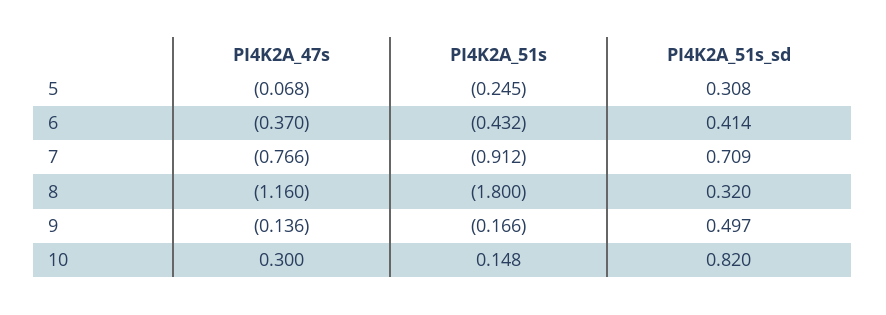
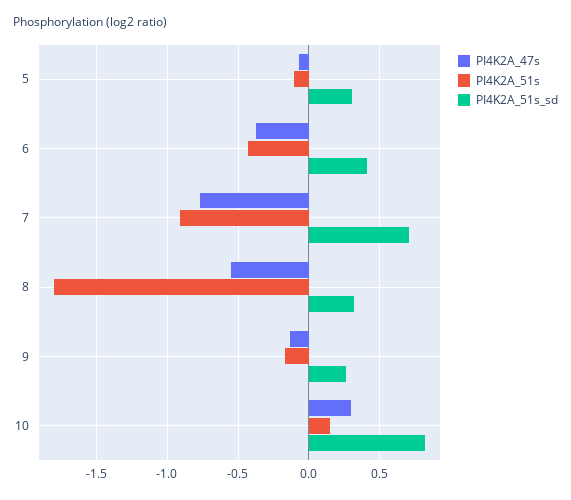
PI4K2A_51s, 5: -0.245 -> -0.1
PI4K2A_47s, 8: -1.16 -> -0.55
PI4K2A_51s_sd, 9: 0.497 -> 0.25

